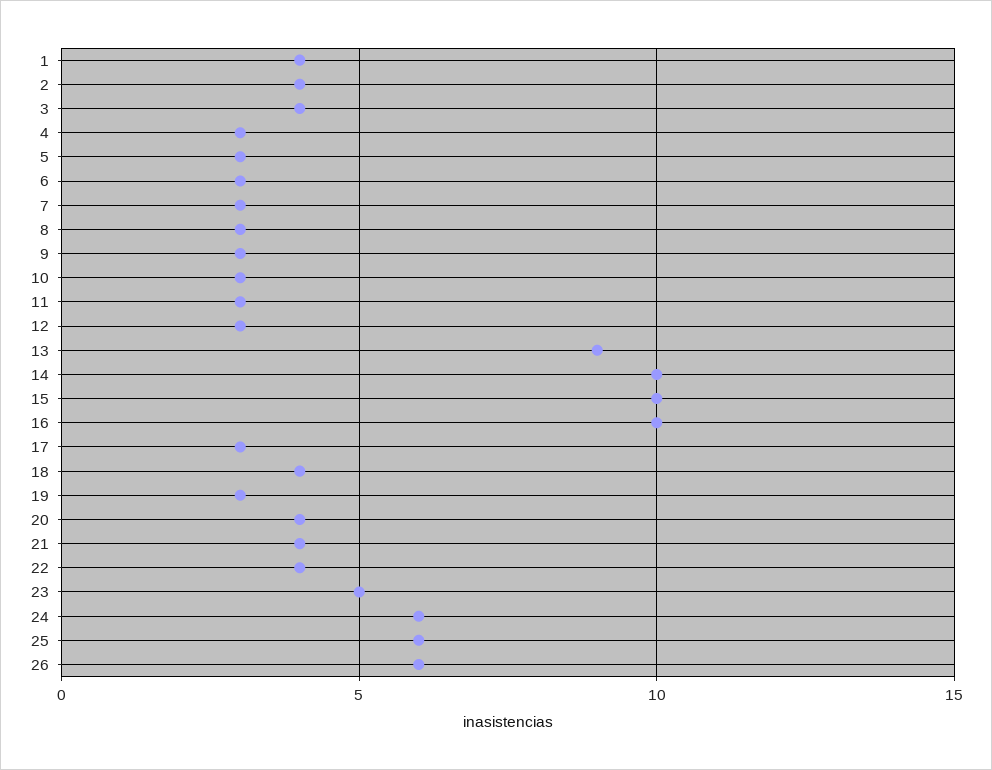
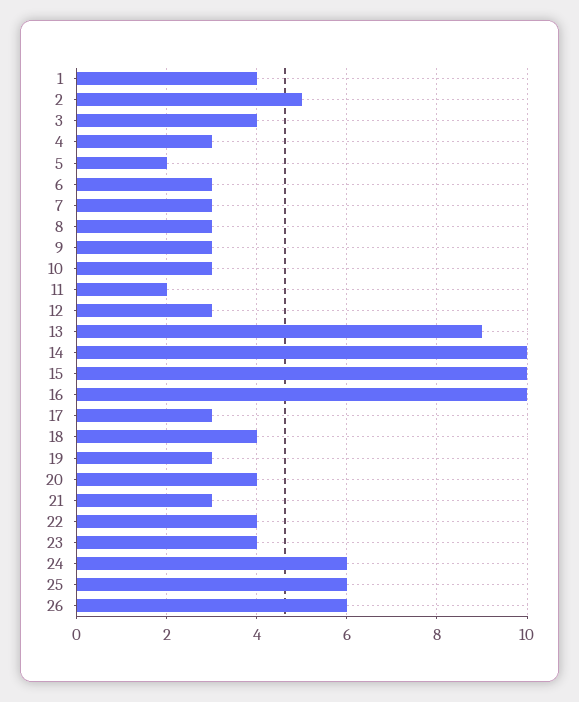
2: 4 -> 5
5: 3 -> 2
11: 3 -> 2
21: 4 -> 3
23: 5 -> 4

